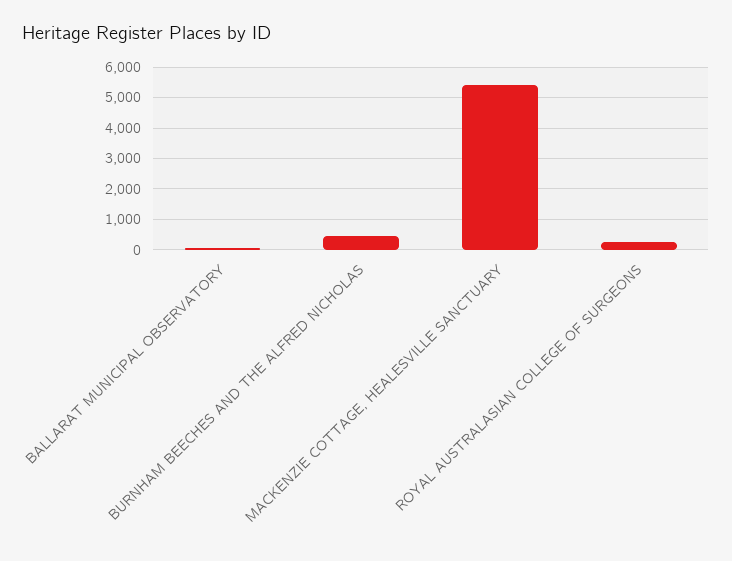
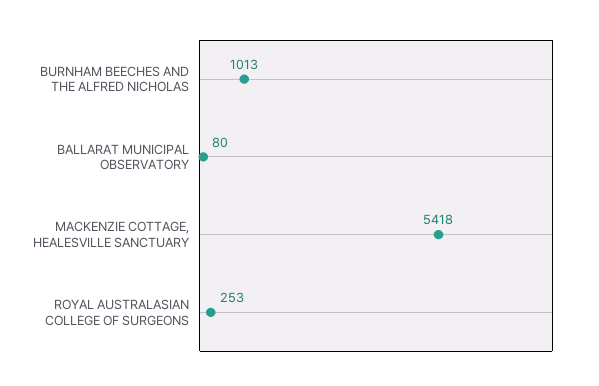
BURNHAM BEECHES AND THE ALFRED NICHOLAS: 400 -> 1013

